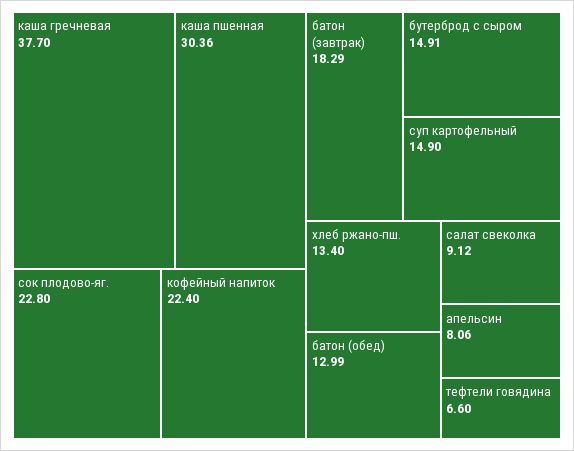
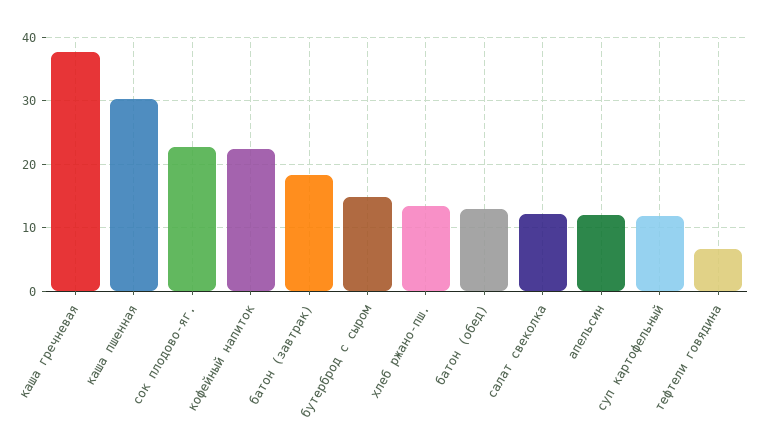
суп картофельный: 14.9 -> 12
салат свеколка: 9.12 -> 12
апельсин: 8.06 -> 12

